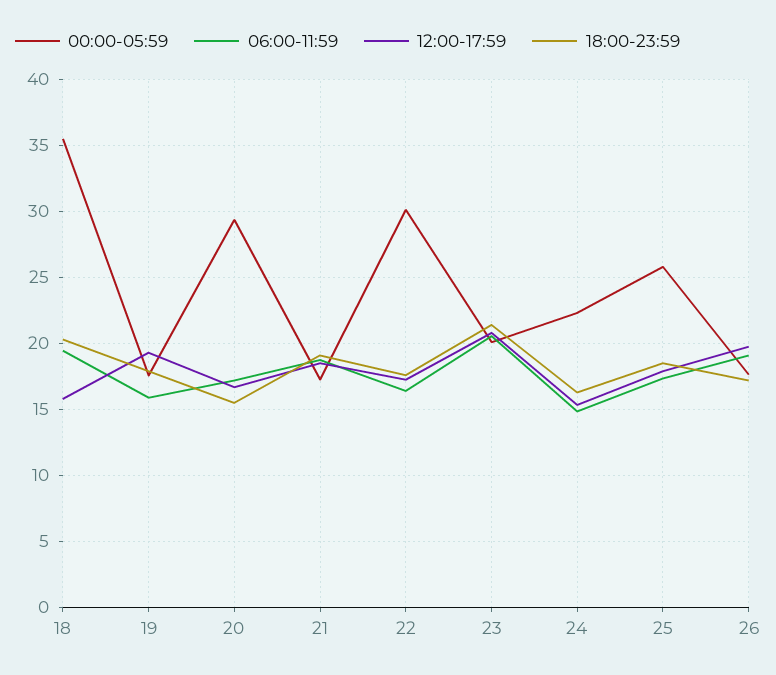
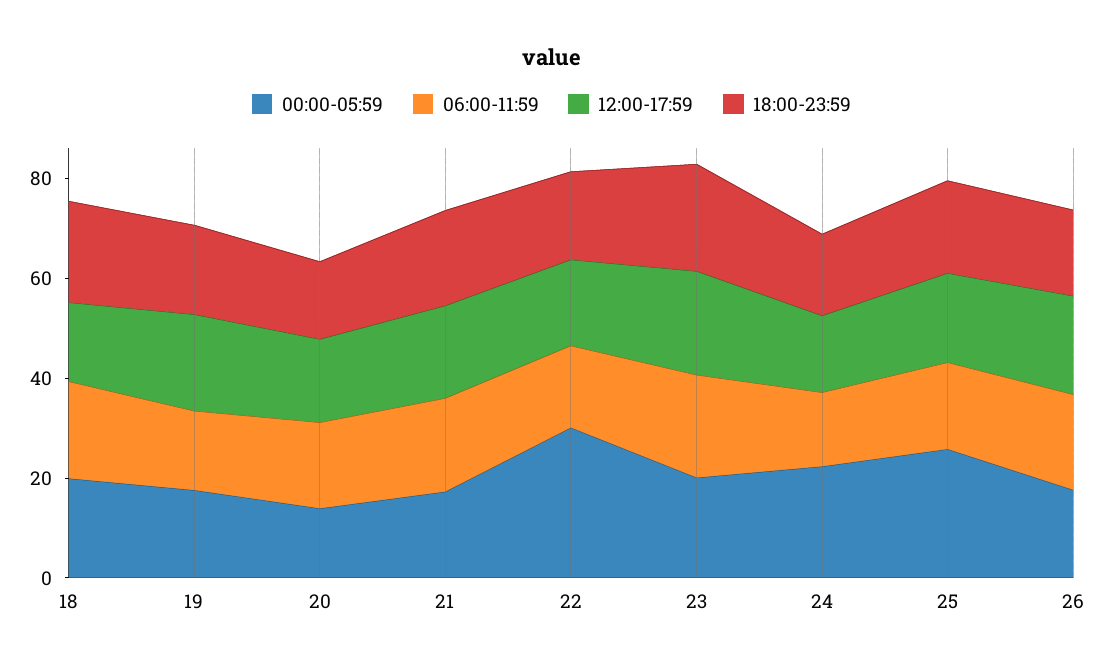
00:00-05:59, 18: 35.5 -> 20
00:00-05:59, 20: 29.5 -> 15

